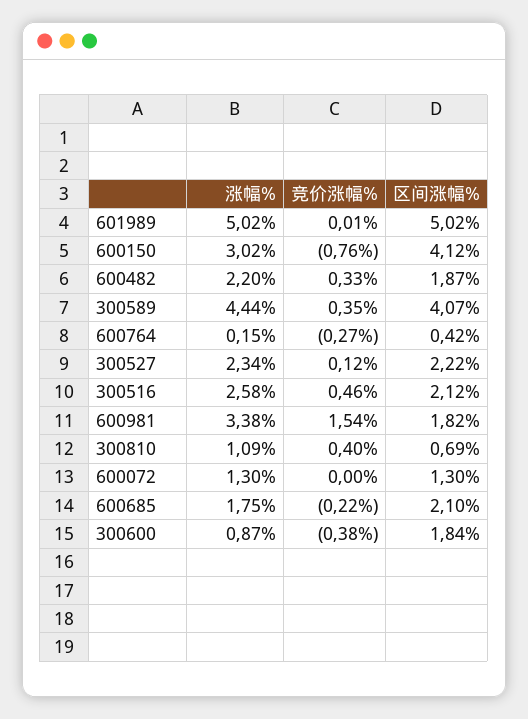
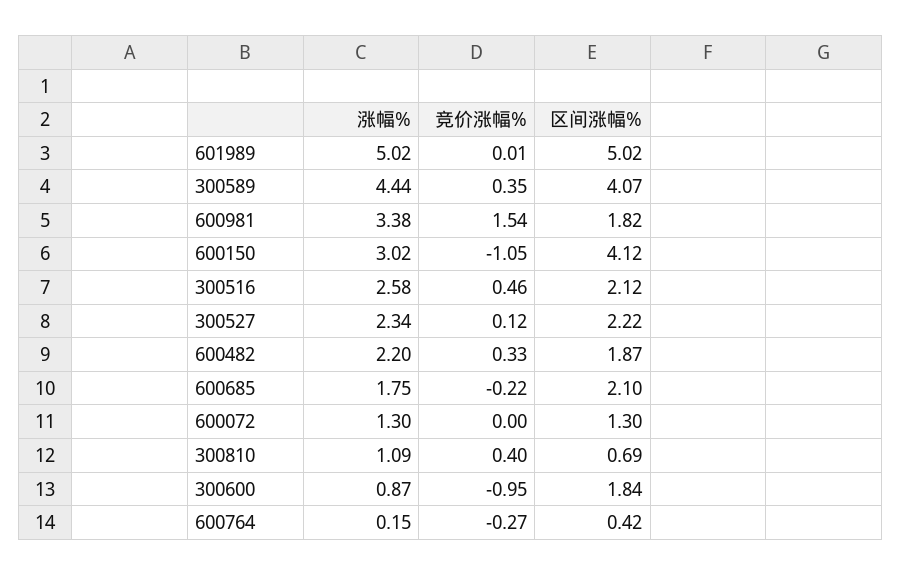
竞价涨幅%, 600150: -0.76 -> -1.05
竞价涨幅%, 300600: -0.38 -> -0.95

